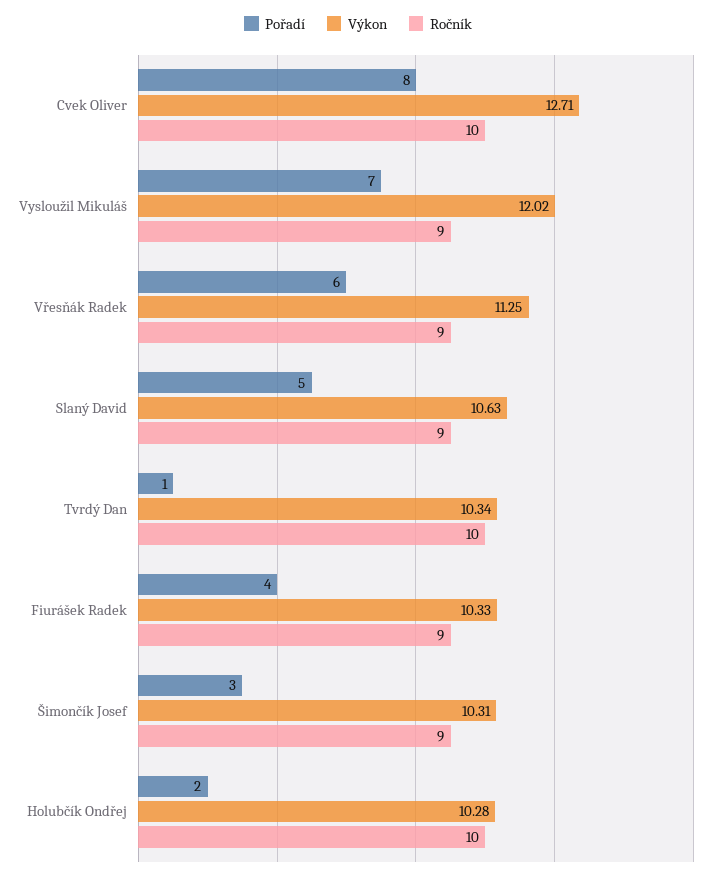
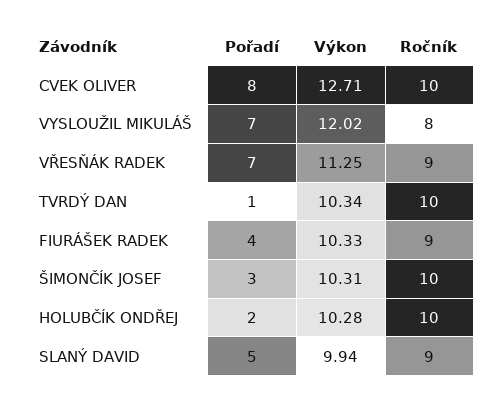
Ročník, Vysloužil Mikuláš: 9 -> 8
Pořadí, Vřesňák Radek: 6 -> 7
Výkon, Slaný David: 10.63 -> 9.94
Ročník, Šimončík Josef: 9 -> 10

